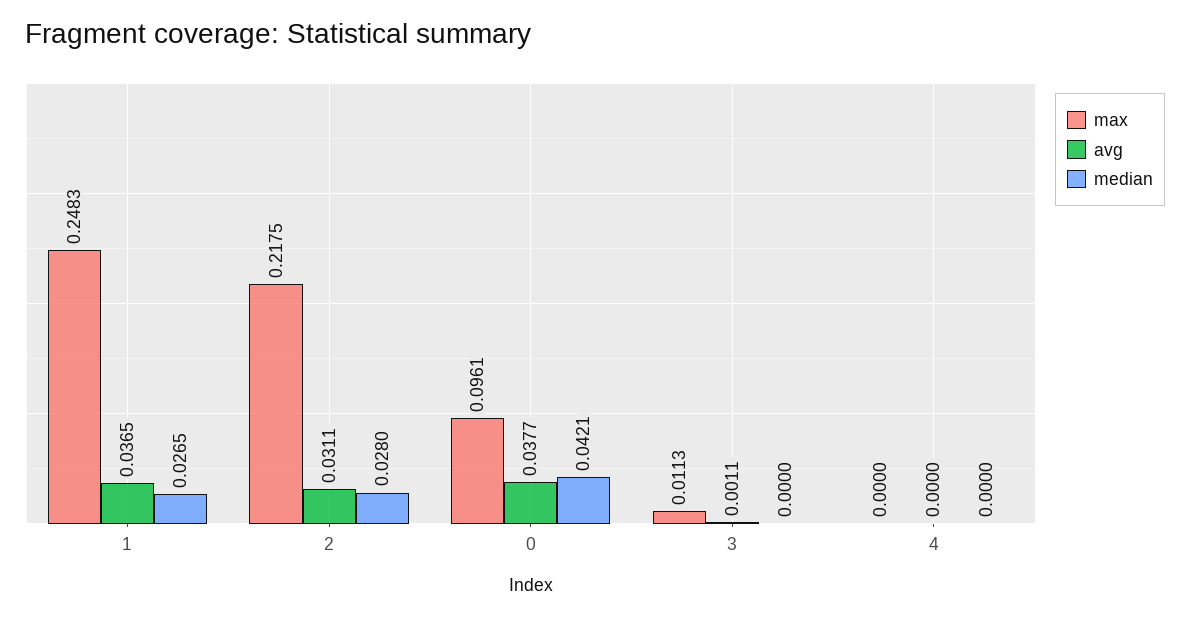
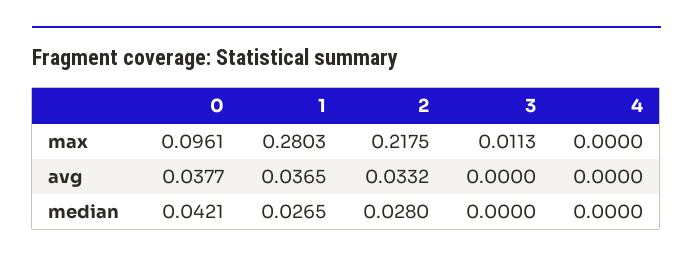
max, 1: 0.2483 -> 0.2803
avg, 2: 0.0311 -> 0.0332
avg, 3: 0.0011 -> 0

